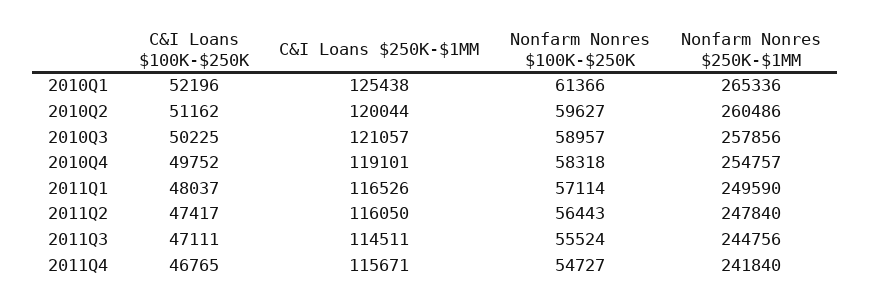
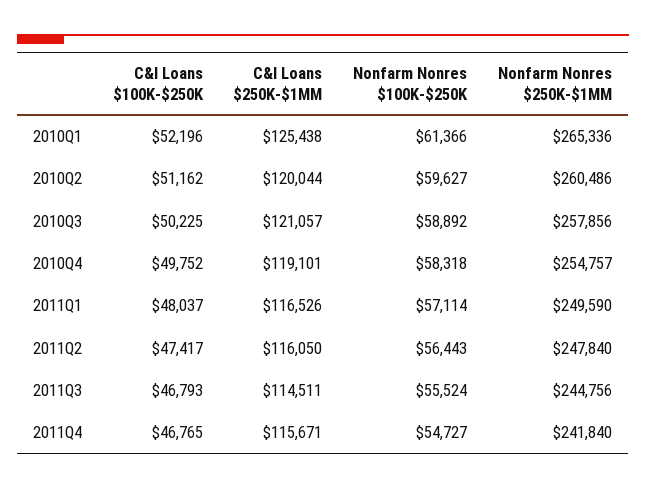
Nonfarm Nonres $100K-$250K, 2010Q3: 58957 -> 58892
C&I Loans $100K-$250K, 2011Q3: 47111 -> 46793

